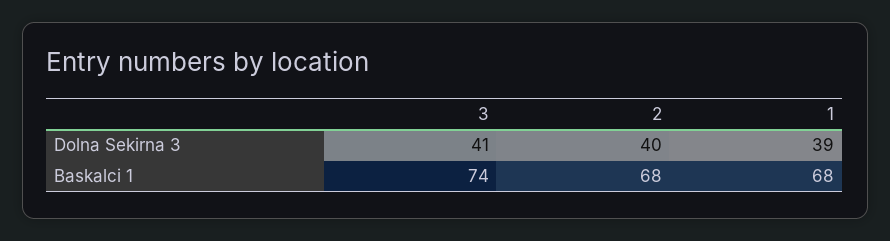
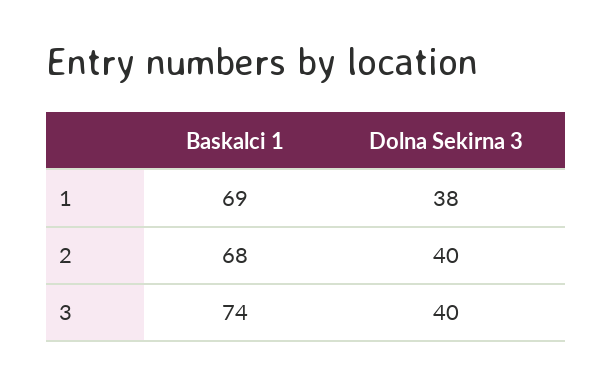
3, Dolna Sekirna 3: 41 -> 40
1, Dolna Sekirna 3: 39 -> 38
1, Baskalci 1: 68 -> 69

